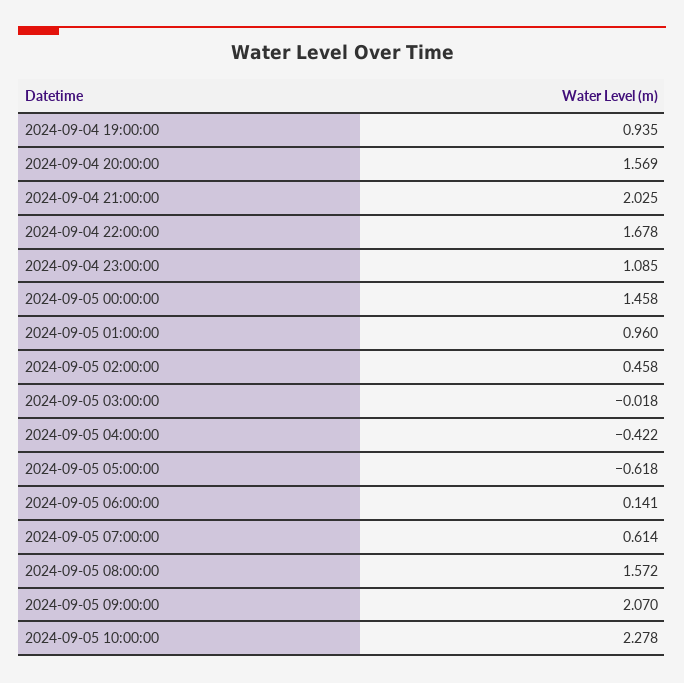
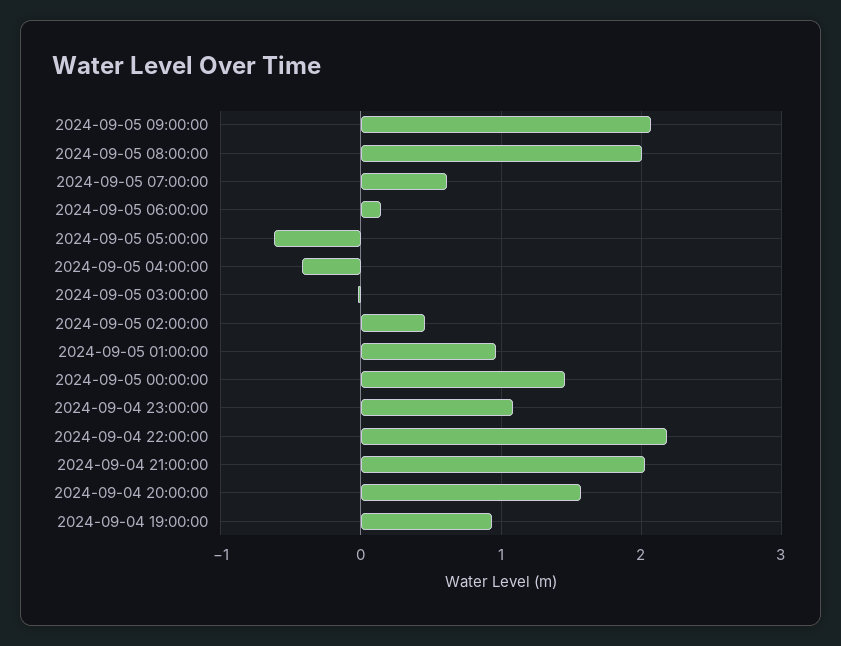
2024-09-04 22:00:00: 1.678 -> 2.2
2024-09-05 08:00:00: 1.572 -> 2
2024-09-05 10:00:00: 2.278 -> none

